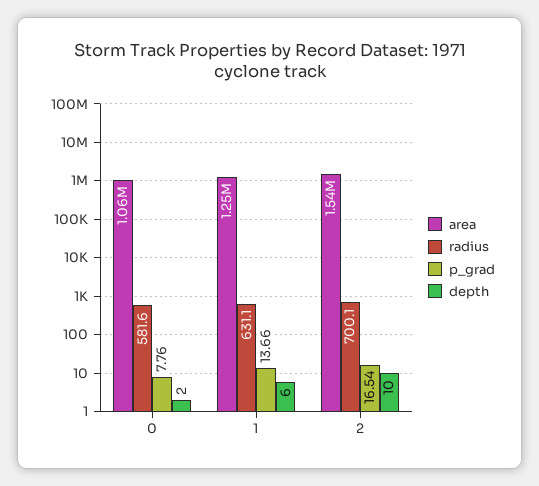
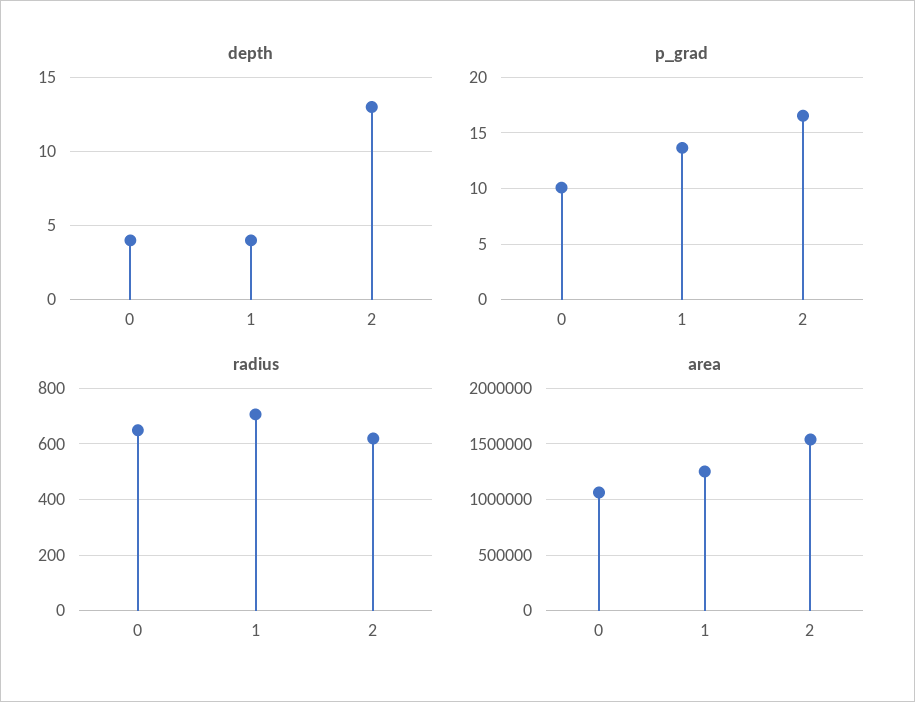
radius, 0: 581.6 -> 650
p_grad, 0: 7.76 -> 10
depth, 0: 2 -> 4
radius, 1: 631.1 -> 700
depth, 1: 6 -> 4
radius, 2: 700.1 -> 625
depth, 2: 10 -> 13

